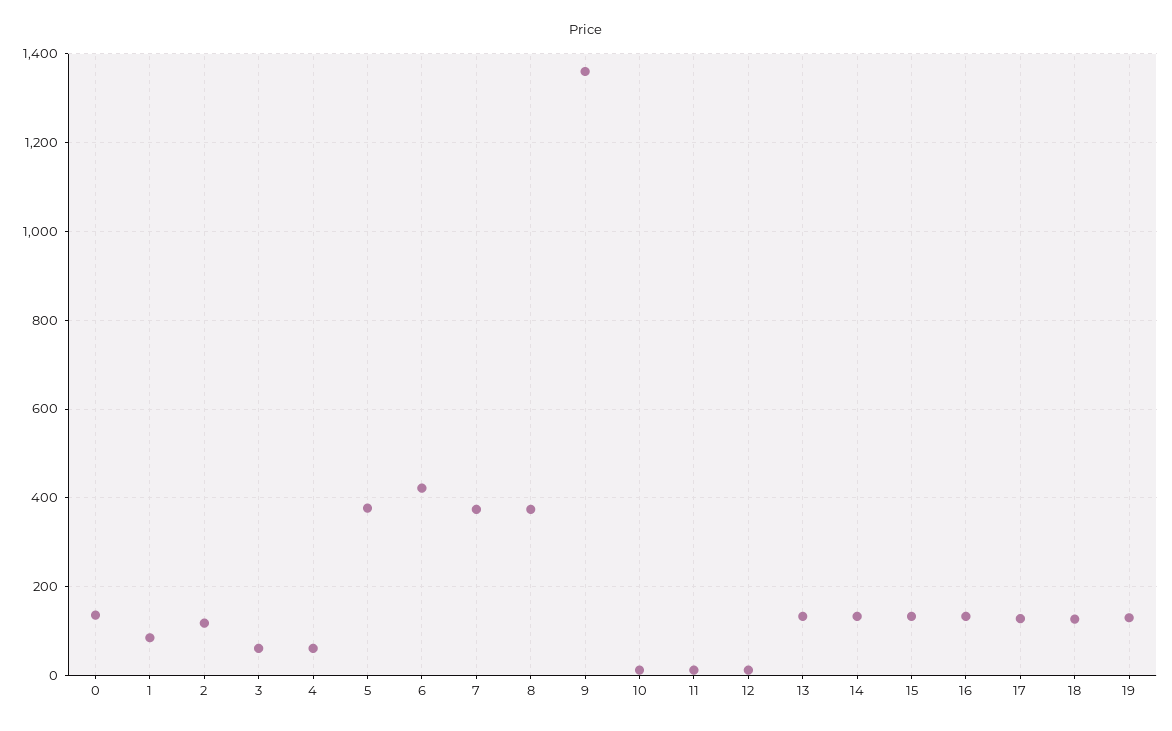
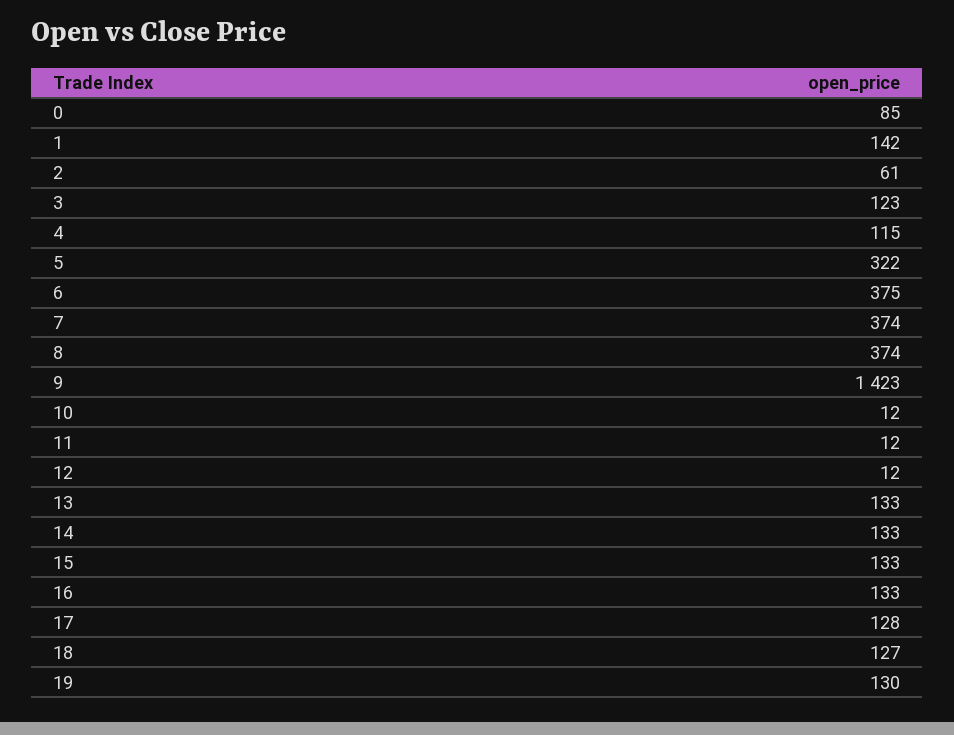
0: 140 -> 85
1: 80 -> 142
2: 120 -> 61
3: 60 -> 123
4: 60 -> 115
5: 380 -> 322
6: 420 -> 375
9: 1360 -> 1423

